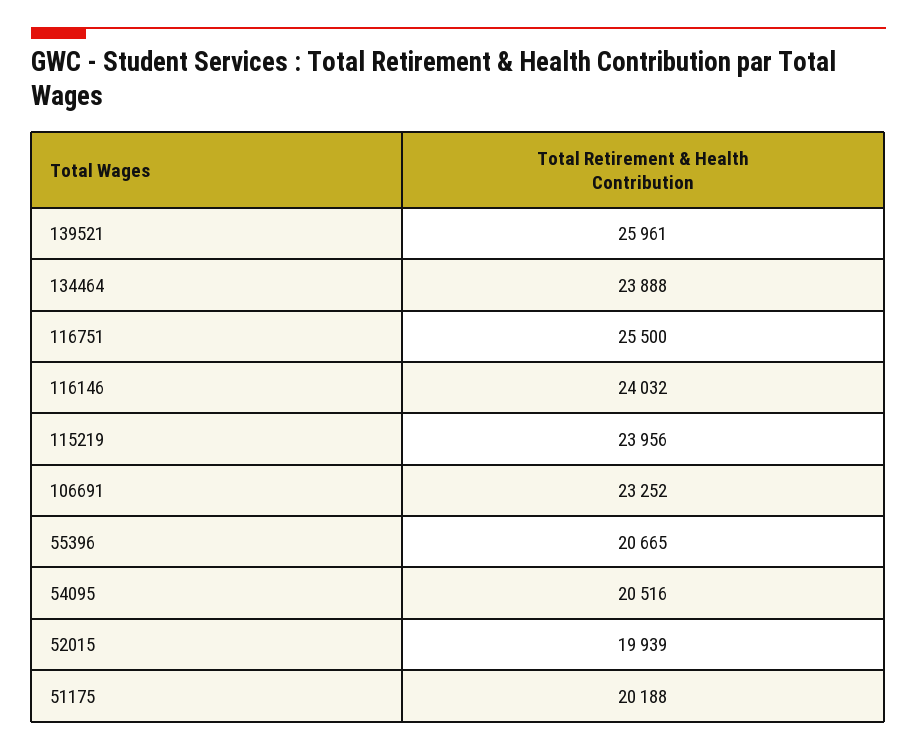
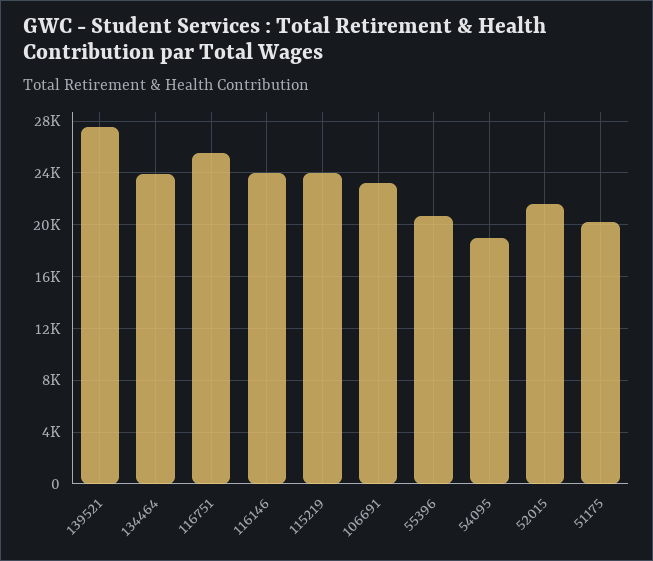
139521: 25961 -> 27500
54095: 20516 -> 19000
52015: 19939 -> 21500

